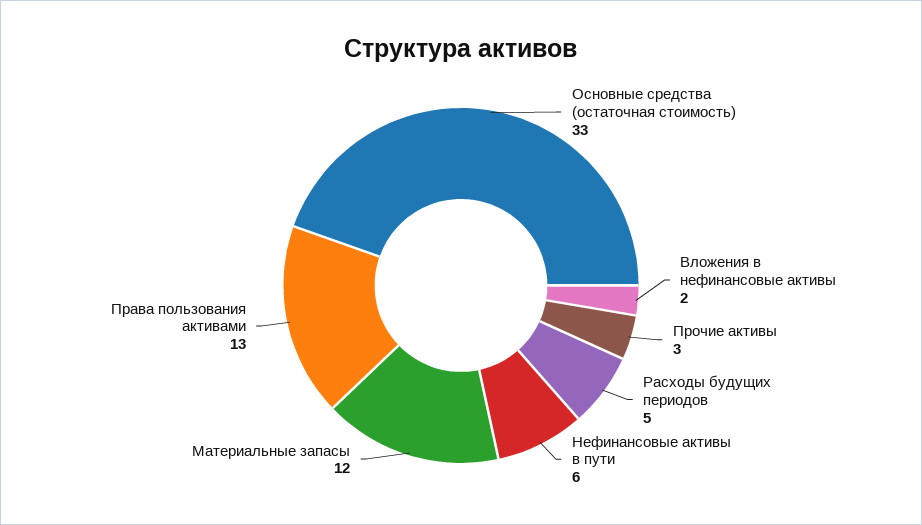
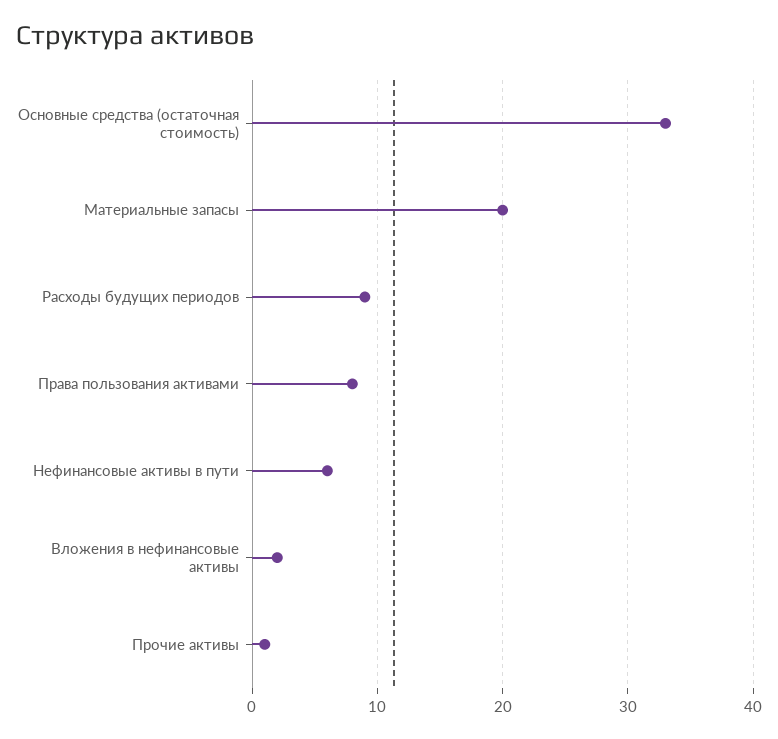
Прочие активы: 3 -> 1
Расходы будущих периодов: 5 -> 9
Материальные запасы: 12 -> 20
Права пользования активами: 13 -> 8

